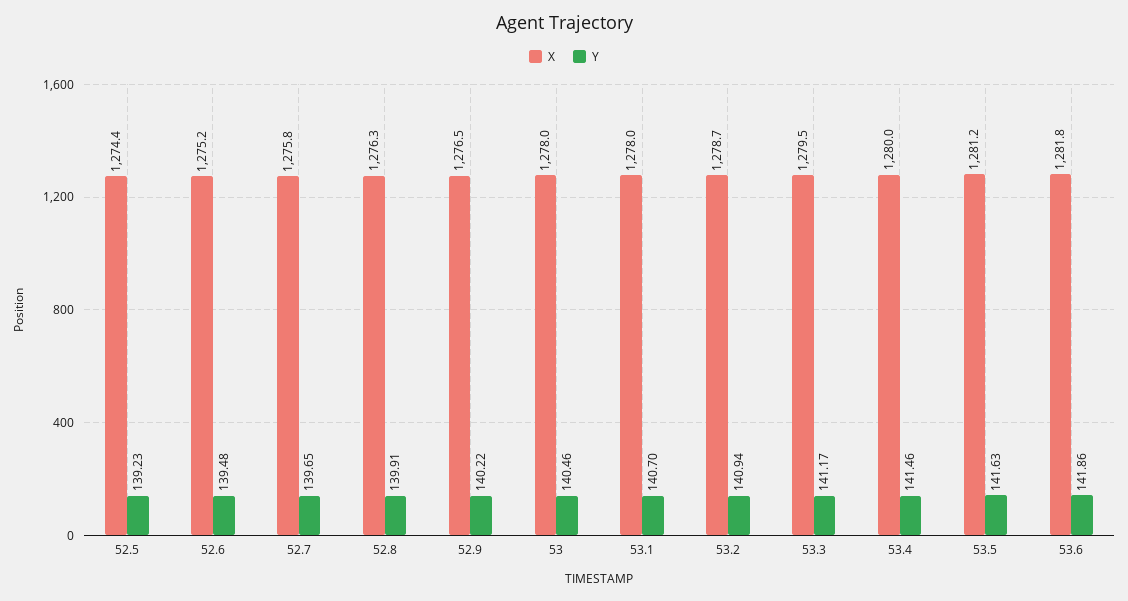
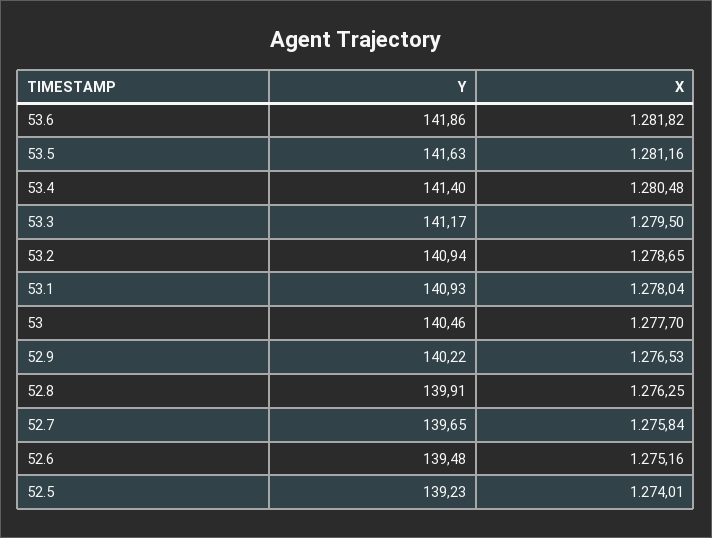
X, 52.5: 1274.4 -> 1274.01
X, 53: 1278 -> 1277.7
Y, 53.1: 140.7 -> 140.93
X, 53.4: 1280 -> 1280.48
Y, 53.4: 141.46 -> 141.4

